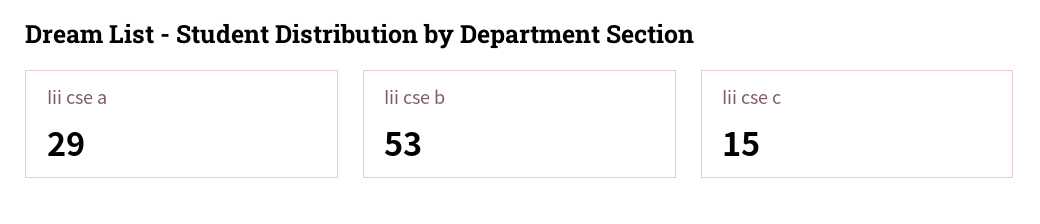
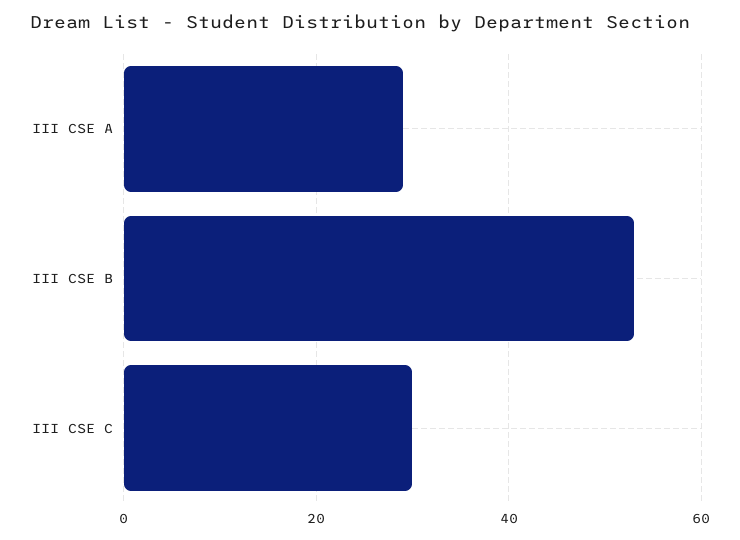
Iii cse c: 15 -> 30

